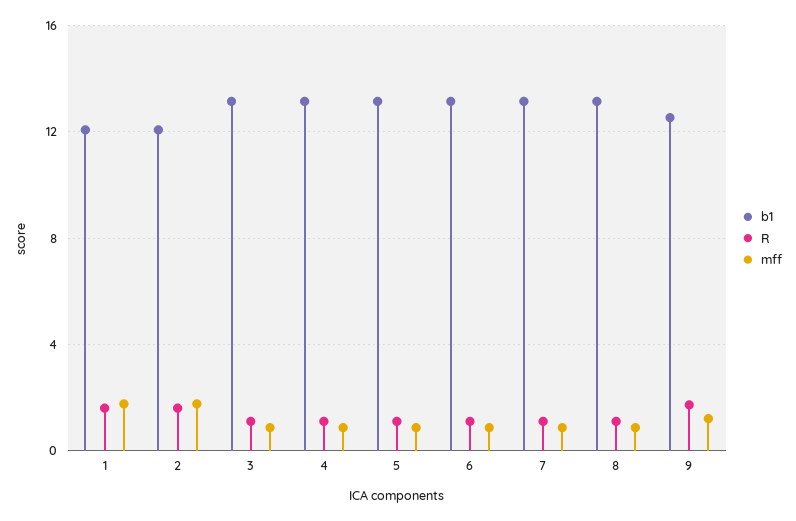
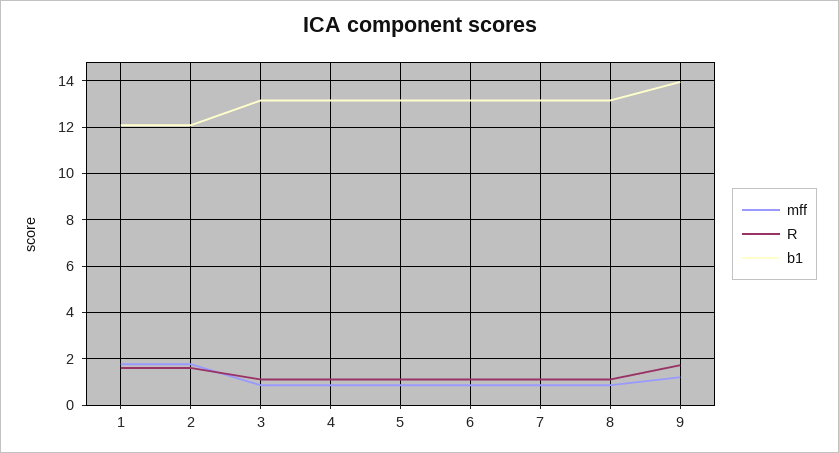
b1, 9: 12.5 -> 14

